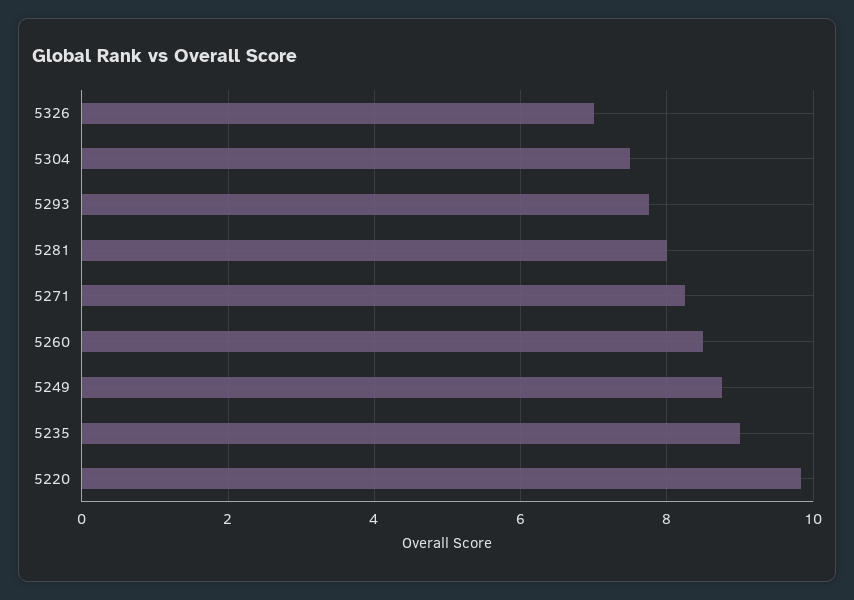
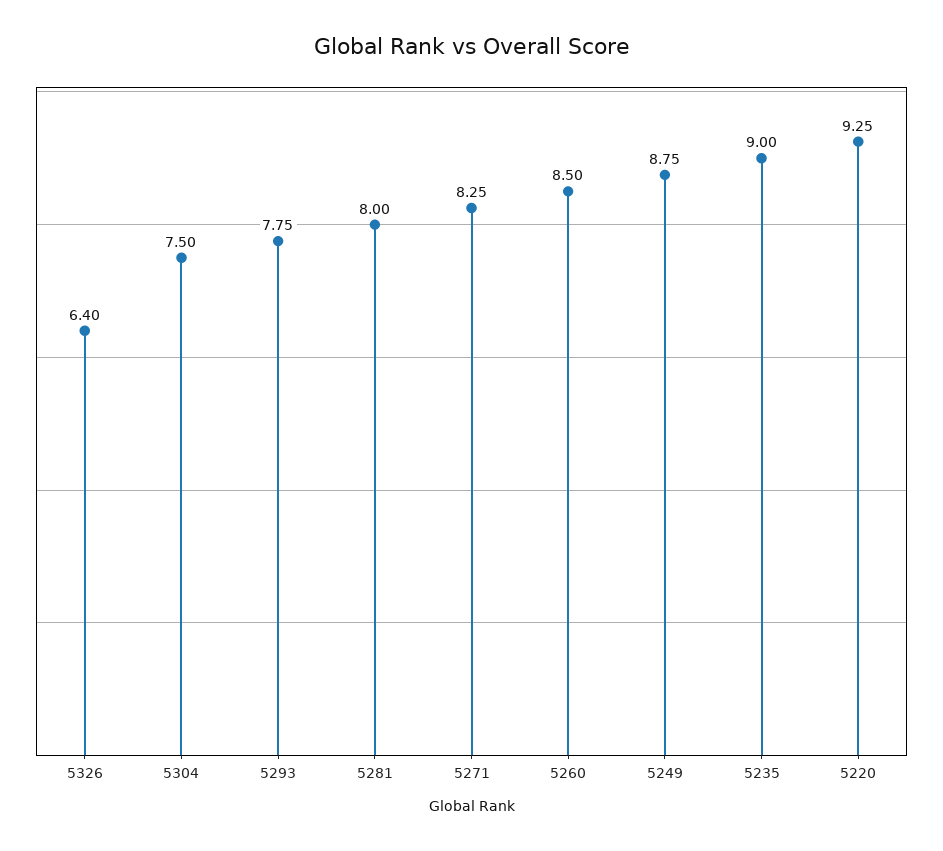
5326: 7 -> 6.4
5220: 9.8 -> 9.25

